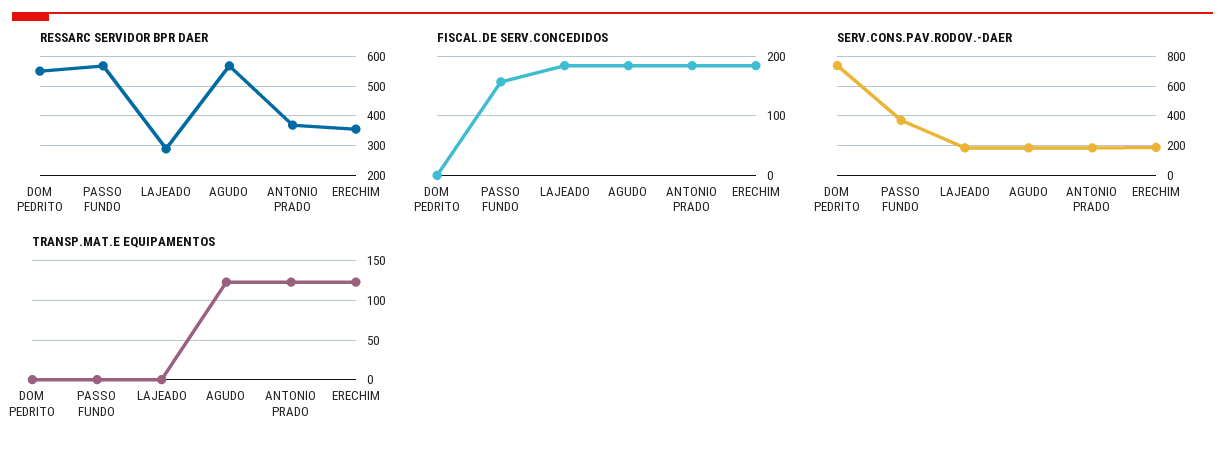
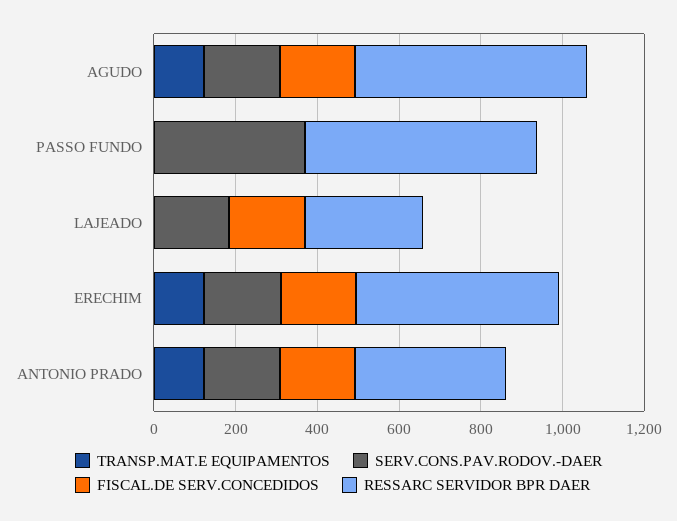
RESSARC SERVIDOR BPR DAER, DOM PEDRITO: 550 -> none
RESSARC SERVIDOR BPR DAER, ERECHIM: 350 -> 500
FISCAL.DE SERV.CONCEDIDOS, DOM PEDRITO: 0 -> none
FISCAL.DE SERV.CONCEDIDOS, PASSO FUNDO: 160 -> 0
SERV.CONS.PAV.RODOV.-DAER, DOM PEDRITO: 750 -> none
TRANSP.MAT.E EQUIPAMENTOS, DOM PEDRITO: 0 -> none

